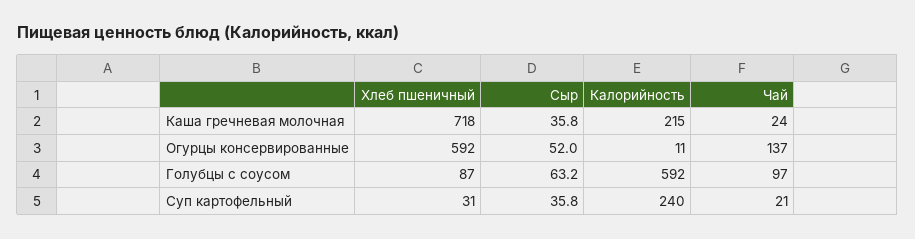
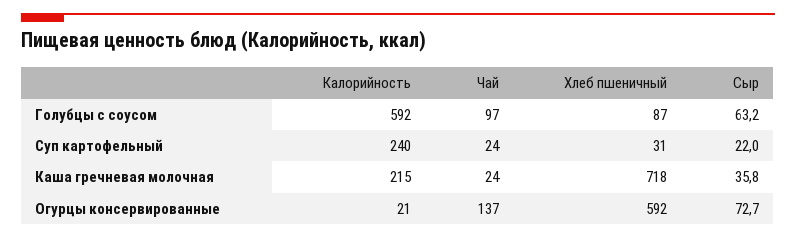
Сыр, Огурцы консервированные: 52 -> 72.7
Калорийность, Огурцы консервированные: 11 -> 21
Сыр, Суп картофельный: 35.8 -> 22
Чай, Суп картофельный: 21 -> 24

